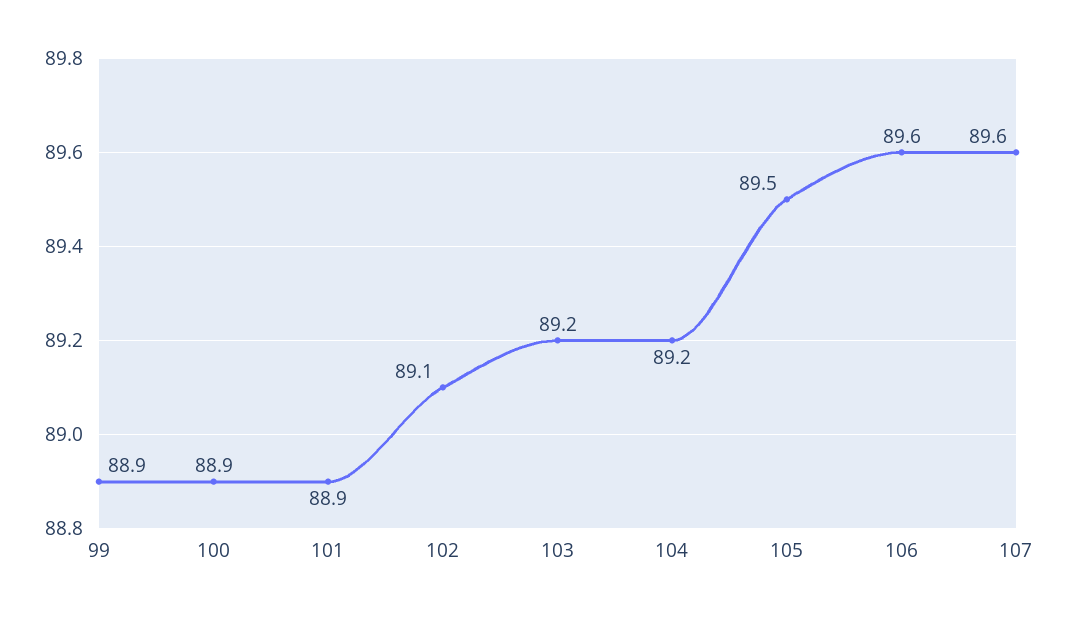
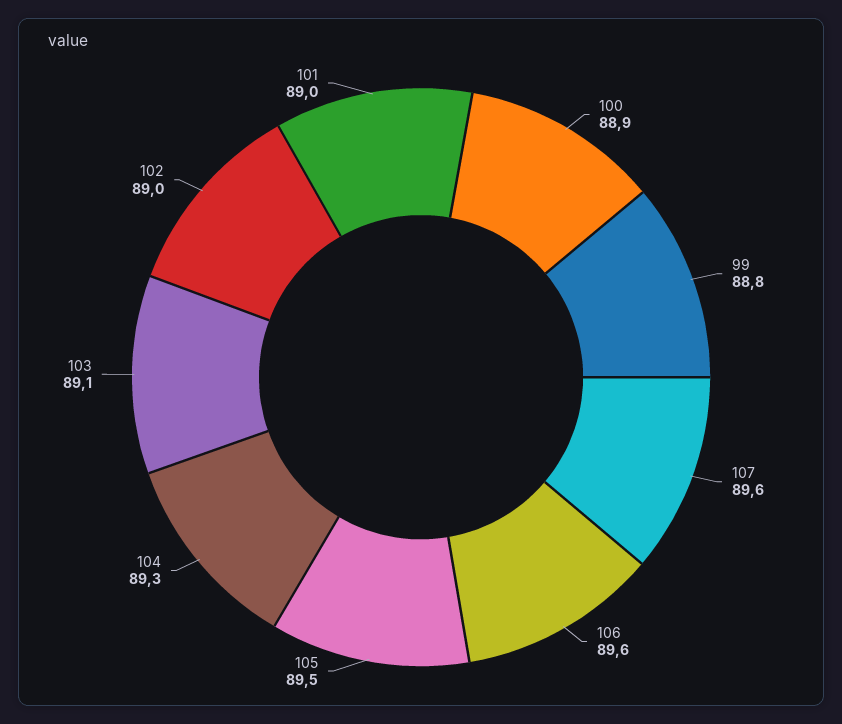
99: 88.9 -> 88.8
101: 88.9 -> 89
102: 89.1 -> 89
103: 89.2 -> 89.1
104: 89.2 -> 89.3

